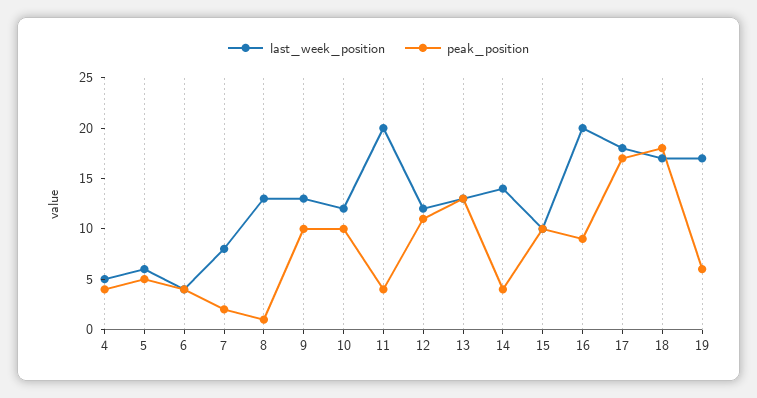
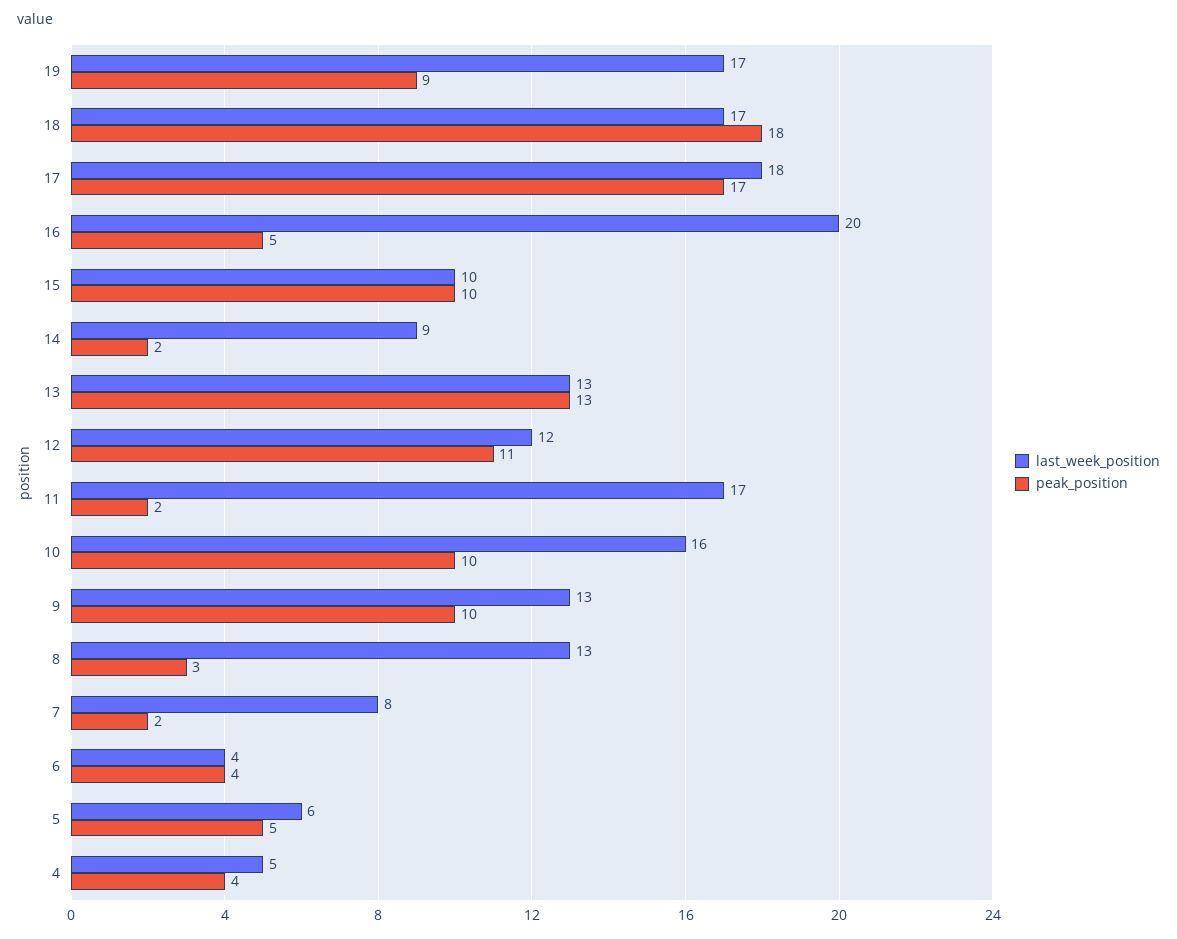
peak_position, 8: 1 -> 3
last_week_position, 10: 12 -> 16
last_week_position, 11: 20 -> 17
peak_position, 11: 4 -> 2
last_week_position, 14: 14 -> 9
peak_position, 14: 4 -> 2
peak_position, 16: 9 -> 5
peak_position, 19: 6 -> 9

